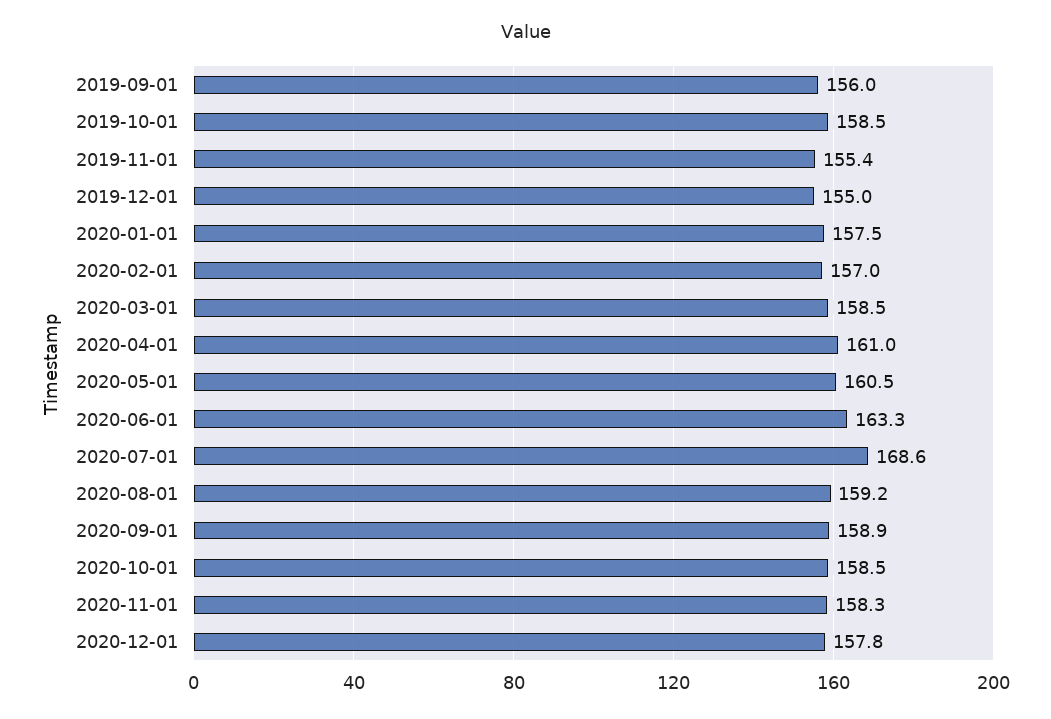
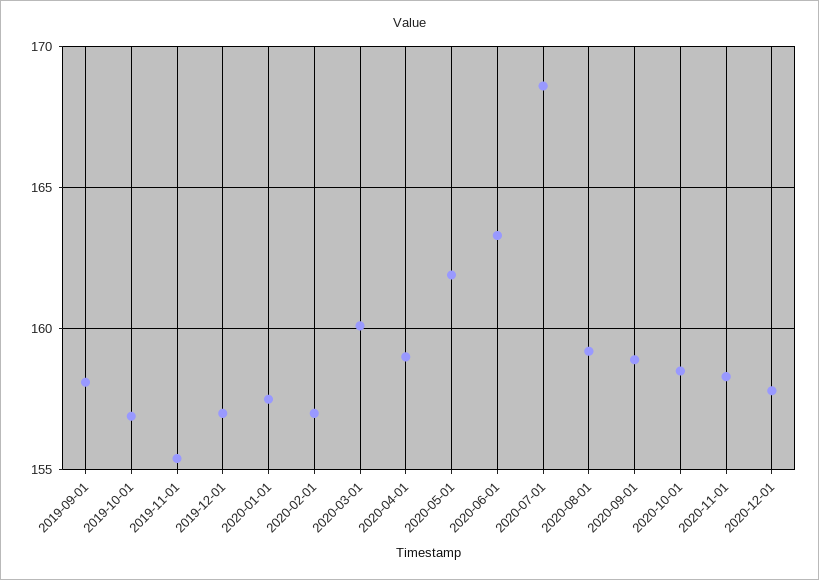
2019-09-01: 156 -> 158
2019-10-01: 158.5 -> 157
2019-12-01: 155 -> 157
2020-03-01: 158.5 -> 160
2020-04-01: 161 -> 159
2020-05-01: 160.5 -> 162

